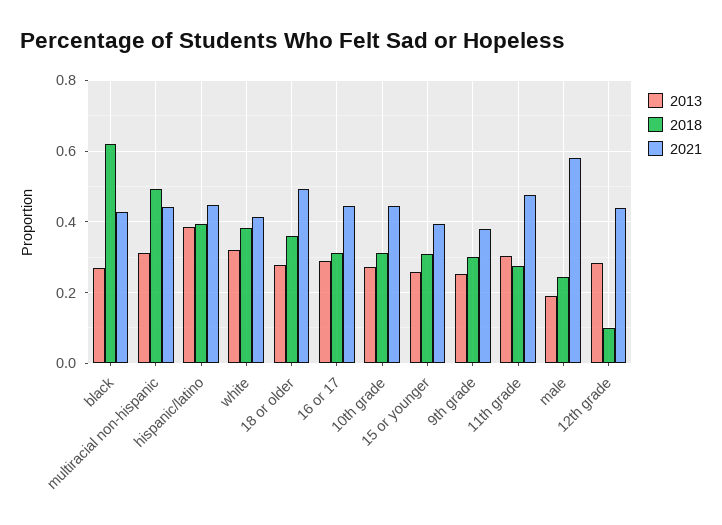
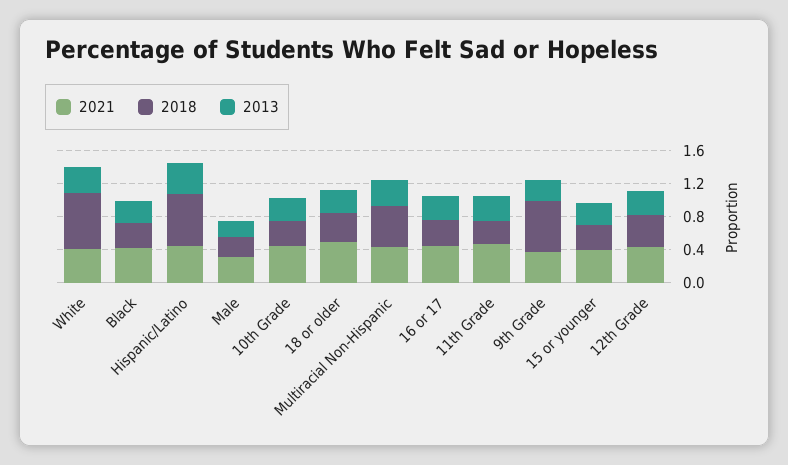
2018, black: 0.62 -> 0.3
2018, hispanic/latino: 0.4 -> 0.6
2018, white: 0.38 -> 0.7
2018, 9th grade: 0.3 -> 0.6
2021, male: 0.58 -> 0.3
2018, 12th grade: 0.1 -> 0.4

